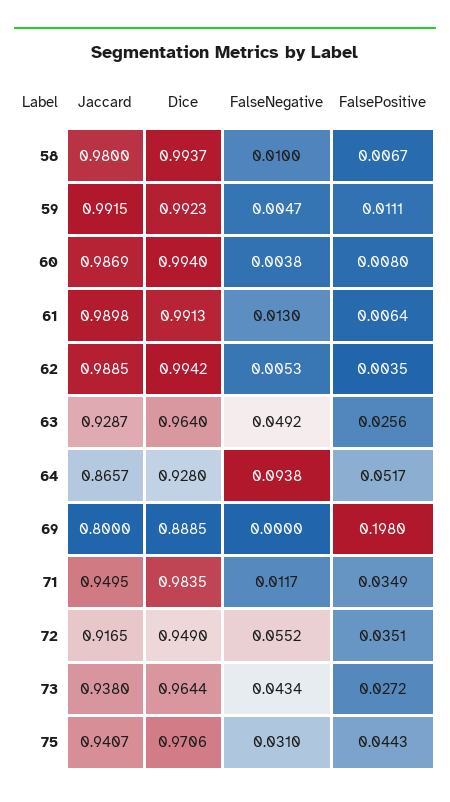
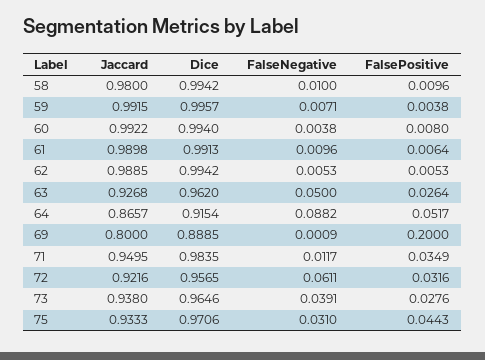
Dice, 58: 0.9937 -> 0.9942
FalsePositive, 58: 0.0067 -> 0.0096
Dice, 59: 0.9923 -> 0.9957
FalseNegative, 59: 0.0047 -> 0.0071
FalsePositive, 59: 0.0111 -> 0.0038
Jaccard, 60: 0.9869 -> 0.9922
FalseNegative, 61: 0.013 -> 0.0096
FalsePositive, 62: 0.0035 -> 0.0053
Jaccard, 63: 0.9287 -> 0.9268
Dice, 63: 0.964 -> 0.962
FalseNegative, 63: 0.0492 -> 0.05
FalsePositive, 63: 0.0256 -> 0.0264
Dice, 64: 0.928 -> 0.9154
FalseNegative, 64: 0.0938 -> 0.0882
FalseNegative, 69: 0 -> 0.0009
FalsePositive, 69: 0.198 -> 0.2
Jaccard, 72: 0.9165 -> 0.9216
Dice, 72: 0.949 -> 0.9565
FalseNegative, 72: 0.0552 -> 0.0611
FalsePositive, 72: 0.0351 -> 0.0316
Dice, 73: 0.9644 -> 0.9646
FalseNegative, 73: 0.0434 -> 0.0391
FalsePositive, 73: 0.0272 -> 0.0276
Jaccard, 75: 0.9407 -> 0.9333

